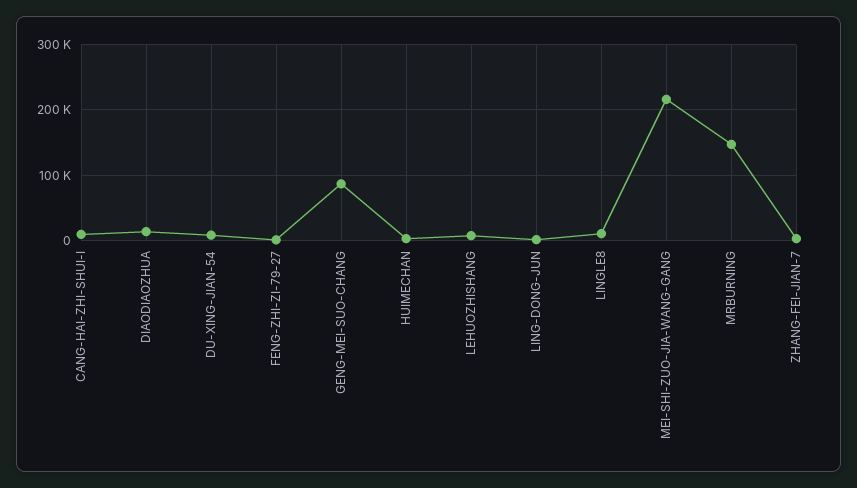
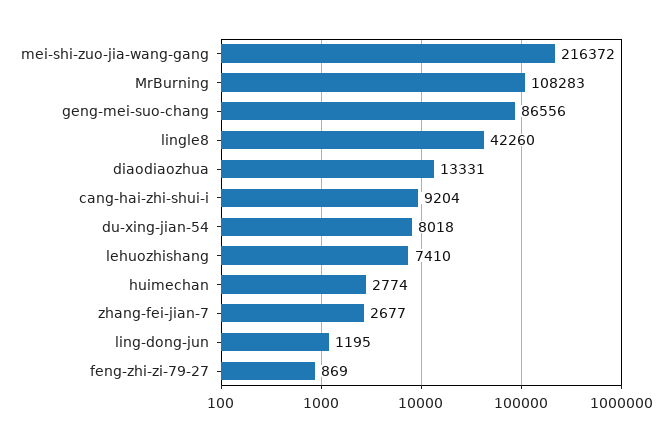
LINGLE8: 10000 -> 42260
MRBURNING: 150000 -> 108283

